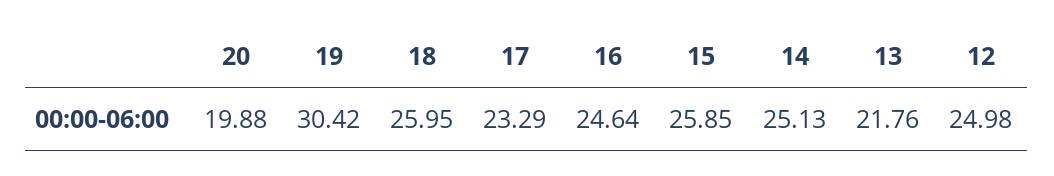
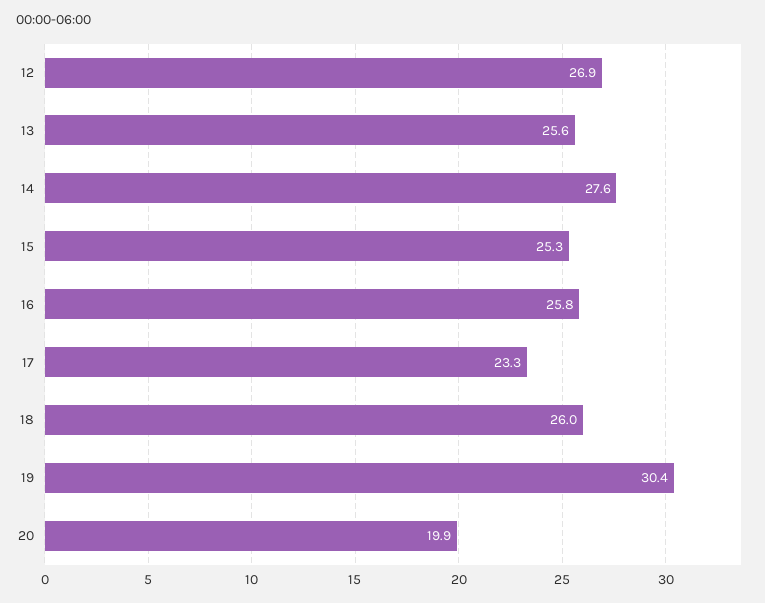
16: 24.64 -> 25.8
15: 25.85 -> 25.3
14: 25.13 -> 27.6
13: 21.76 -> 25.6
12: 24.98 -> 26.9

